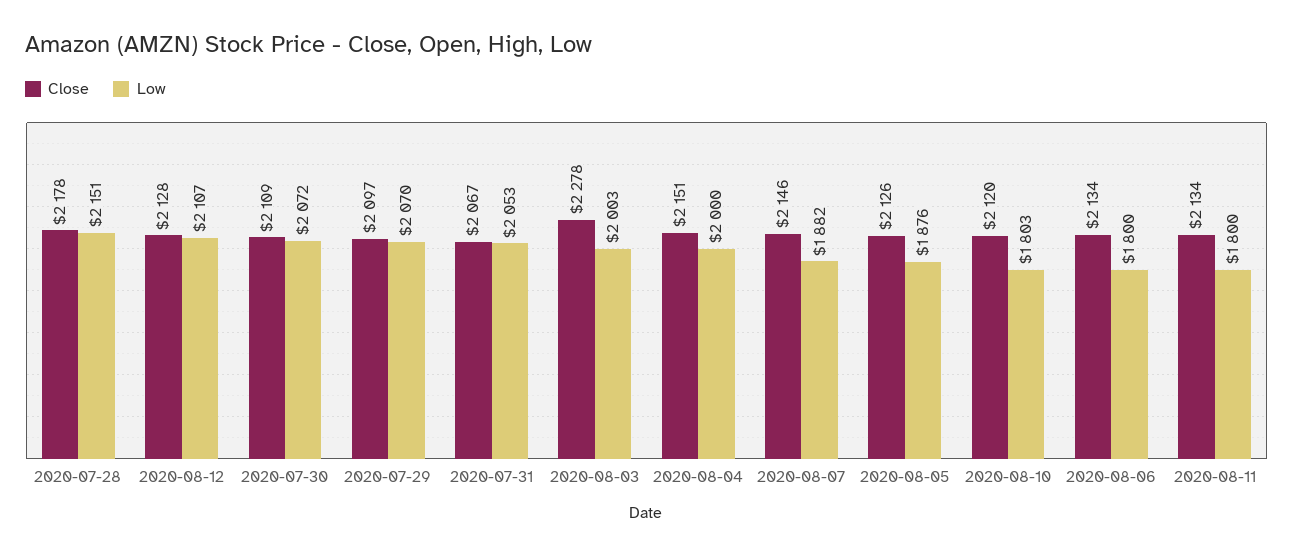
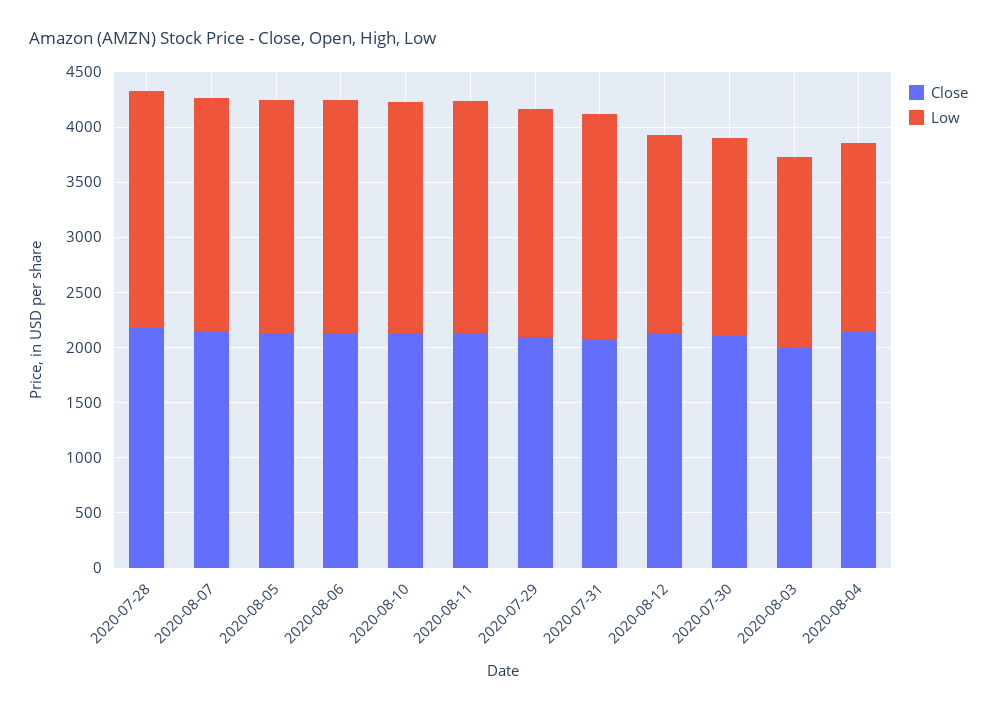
Low, 2020-08-12: 2107 -> 1800
Low, 2020-07-30: 2072 -> 1800
Close, 2020-08-03: 2278 -> 2000
Low, 2020-08-03: 2003 -> 1700
Low, 2020-08-04: 2000 -> 1700
Low, 2020-08-07: 1882 -> 2100
Low, 2020-08-05: 1876 -> 2100
Low, 2020-08-10: 1803 -> 2100
Low, 2020-08-06: 1800 -> 2100
Low, 2020-08-11: 1800 -> 2100

